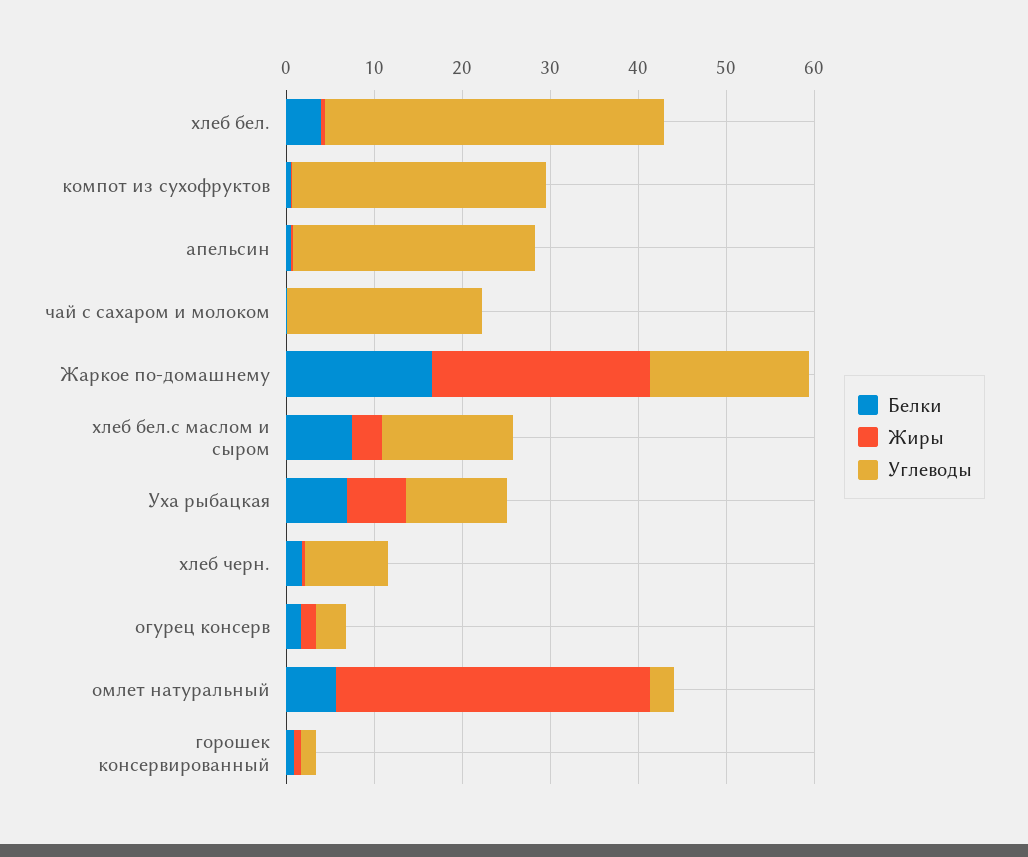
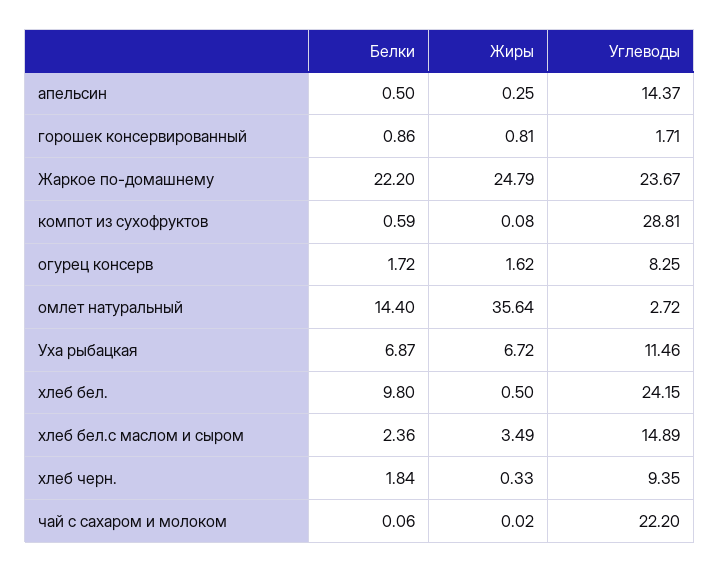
Белки, хлеб бел.: 4 -> 9.8
Углеводы, хлеб бел.: 38 -> 24.15
Углеводы, апельсин: 28 -> 14.37
Белки, Жаркое по-домашнему: 16 -> 22.2
Углеводы, Жаркое по-домашнему: 18 -> 23.67
Белки, хлеб бел.с маслом и сыром: 8 -> 2.36
Углеводы, огурец консерв: 4 -> 8.25
Белки, омлет натуральный: 6 -> 14.4

